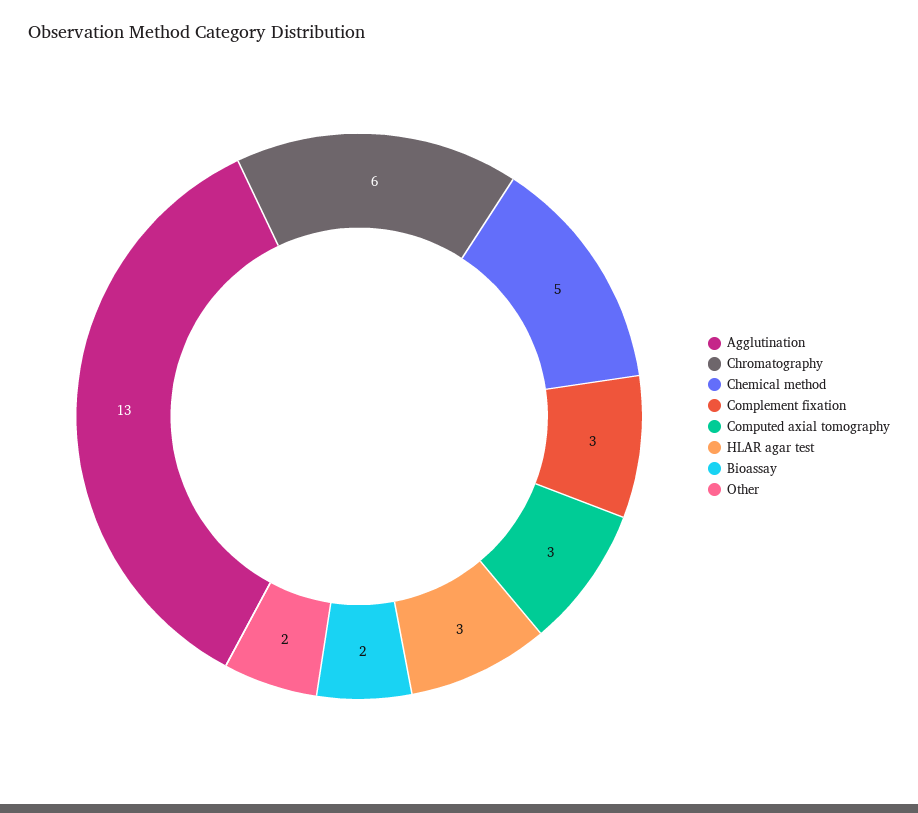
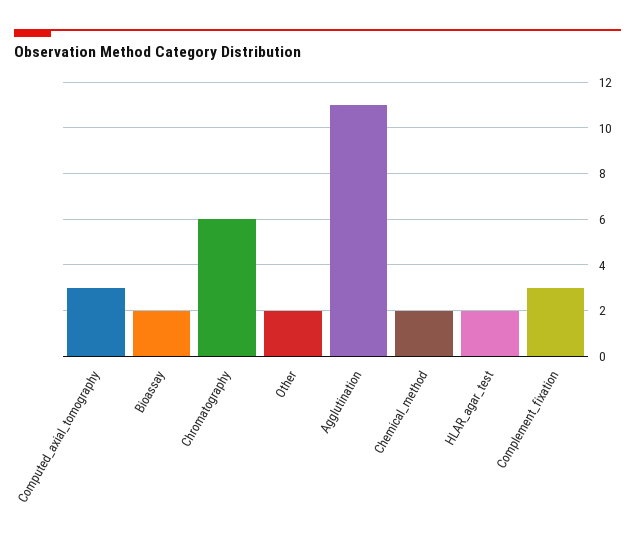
Agglutination: 13 -> 11
Chemical method: 5 -> 2
HLAR agar test: 3 -> 2

